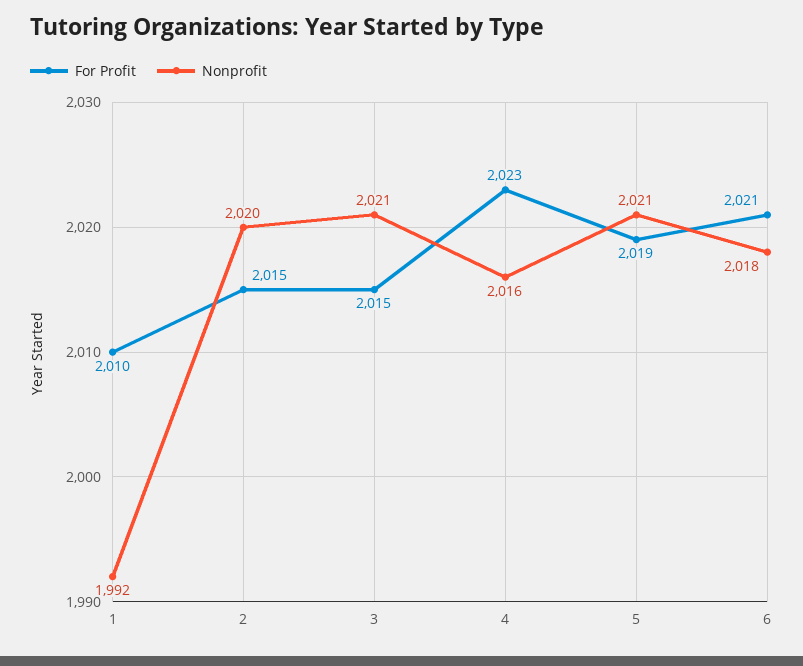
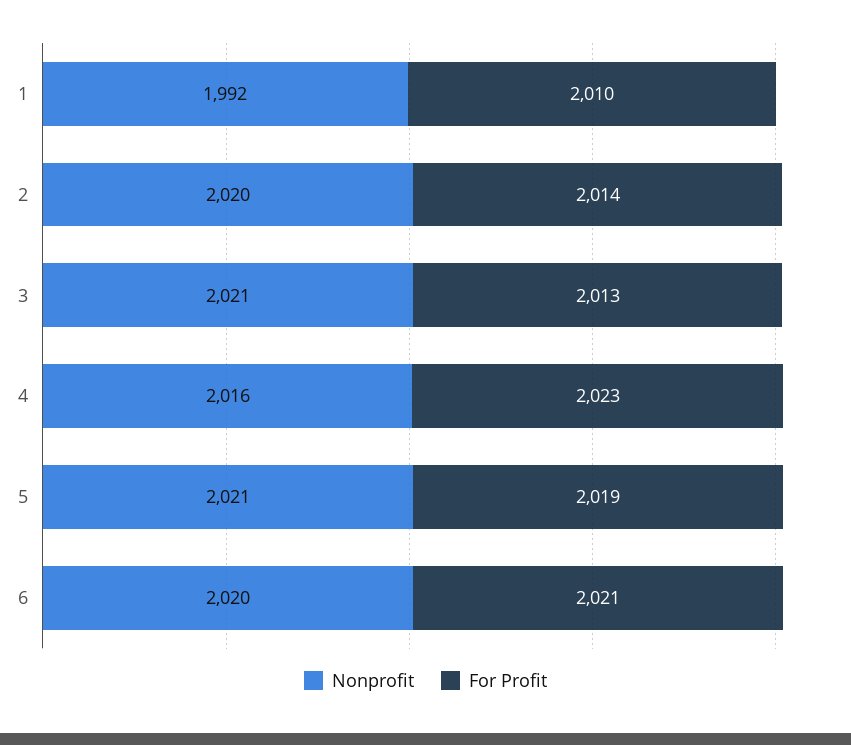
For Profit, 2: 2015 -> 2014
For Profit, 3: 2015 -> 2013
Nonprofit, 6: 2018 -> 2020

